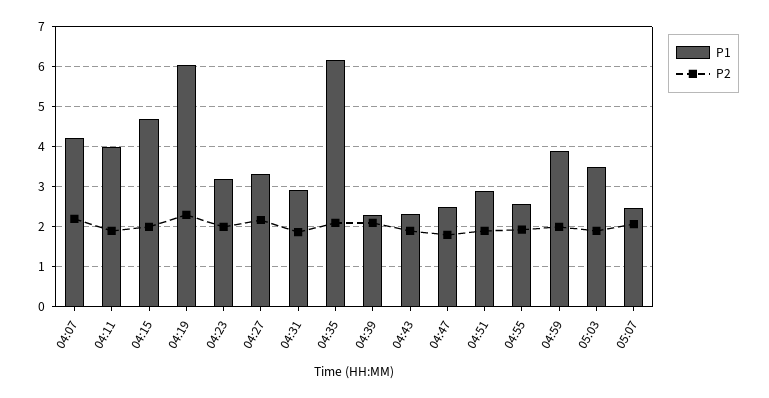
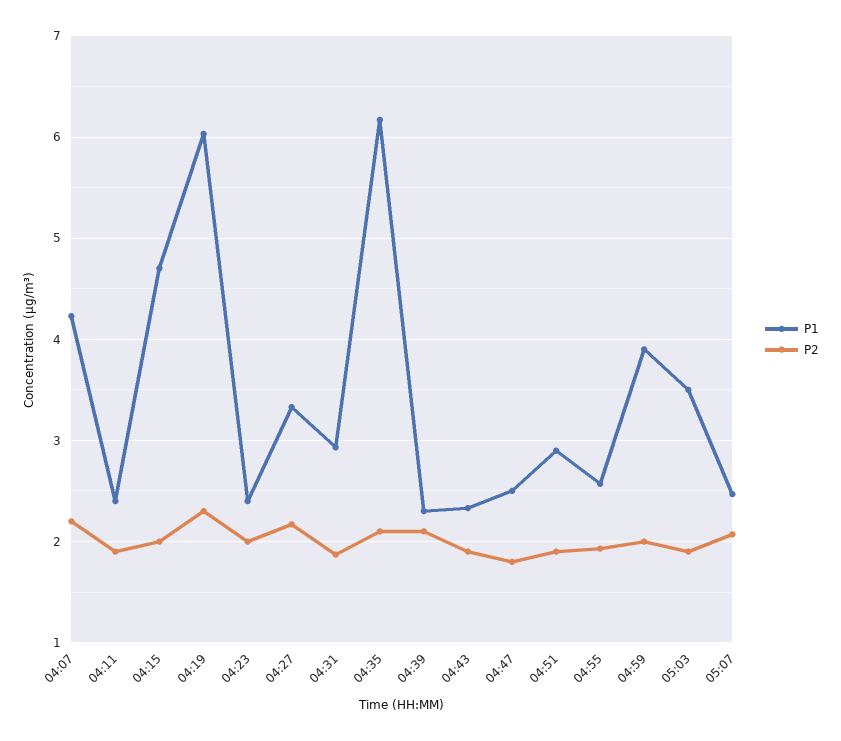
P1, 04:11: 4 -> 2.4
P1, 04:23: 3.2 -> 2.4

